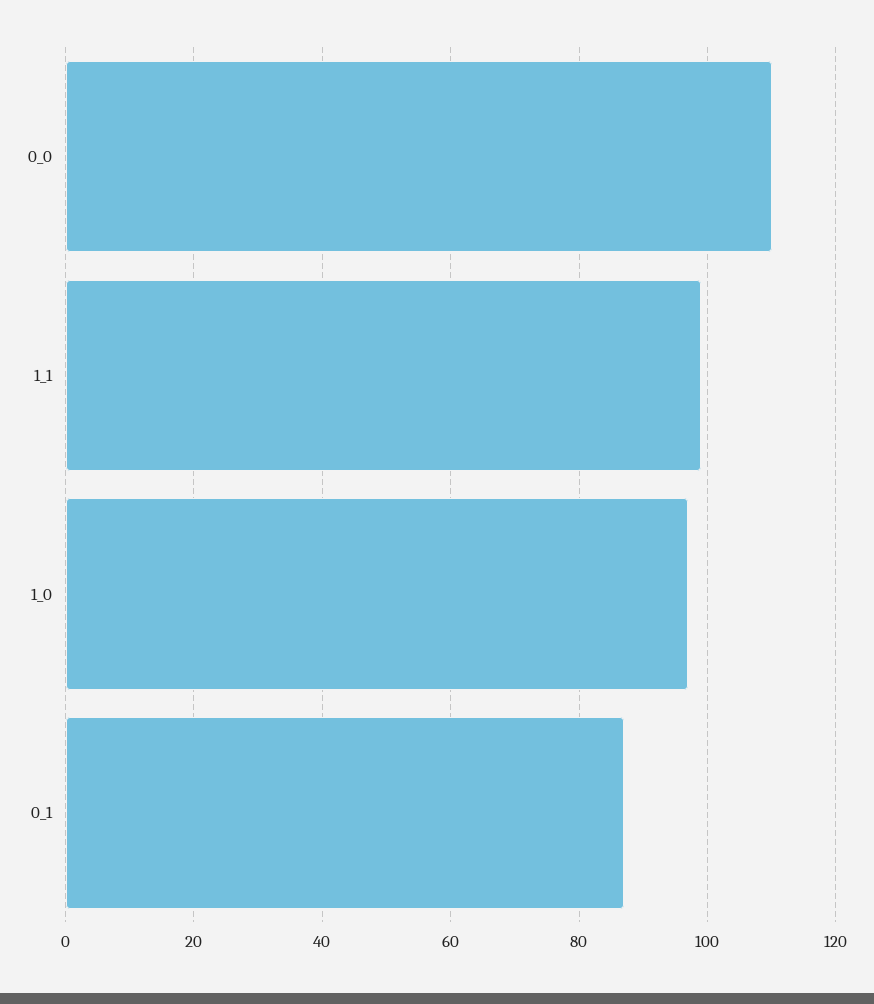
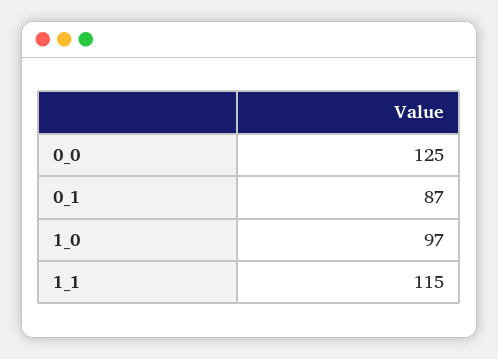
0_0: 110 -> 125
1_1: 100 -> 115

